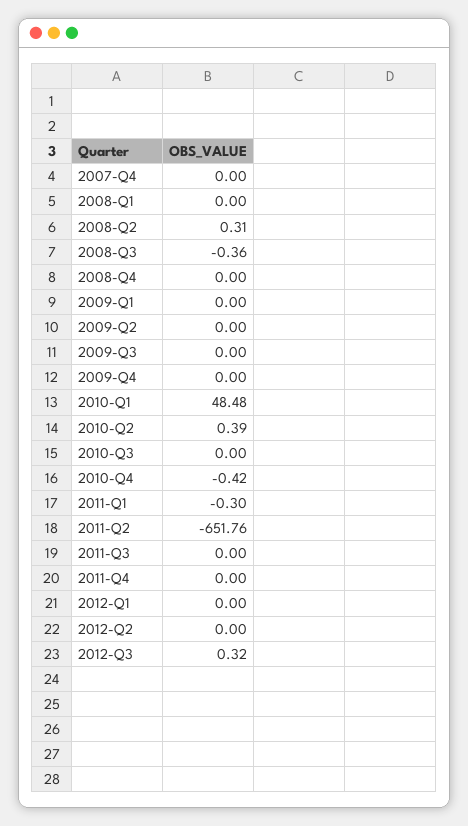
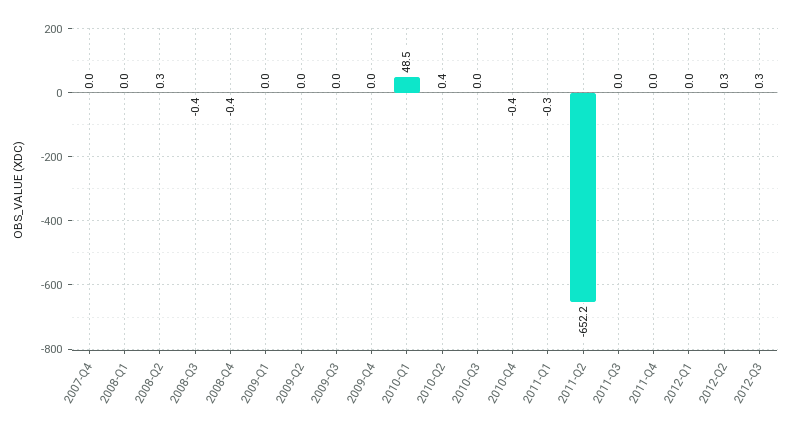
2008-Q4: 0 -> -0.4
2011-Q2: -651.76 -> -652.2
2012-Q2: 0 -> 0.3

